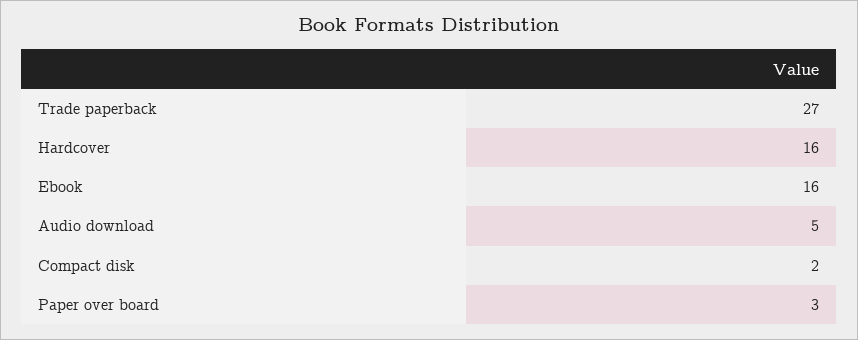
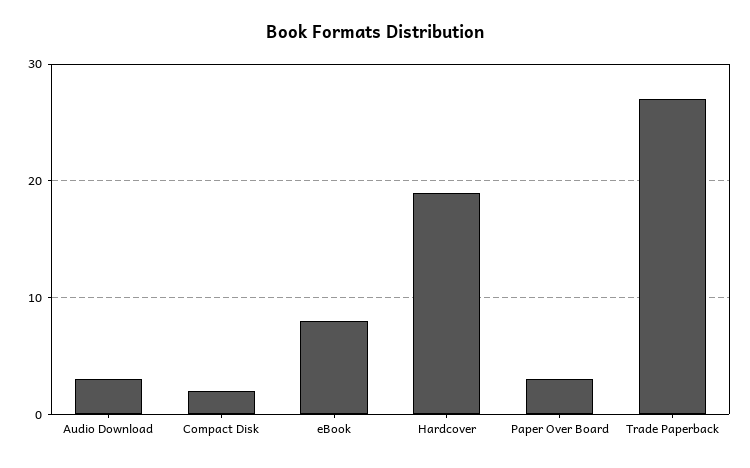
Hardcover: 16 -> 19
Ebook: 16 -> 8
Audio download: 5 -> 3

